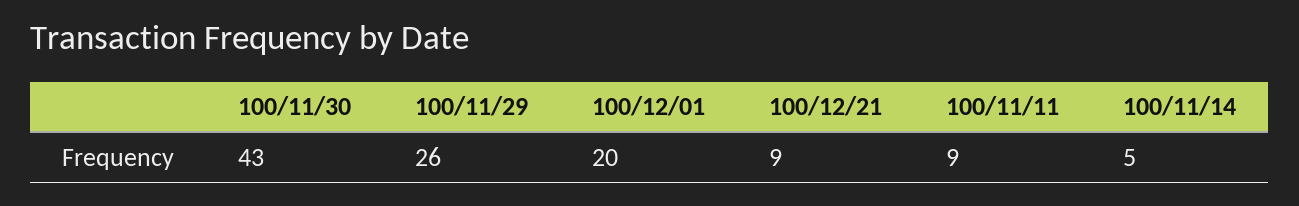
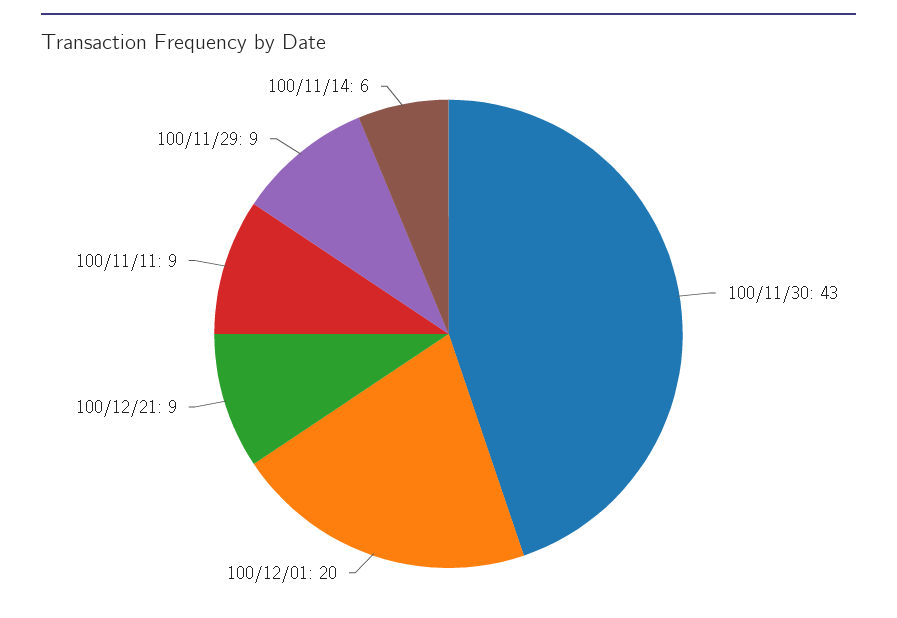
100/11/29: 26 -> 9
100/11/14: 5 -> 6

